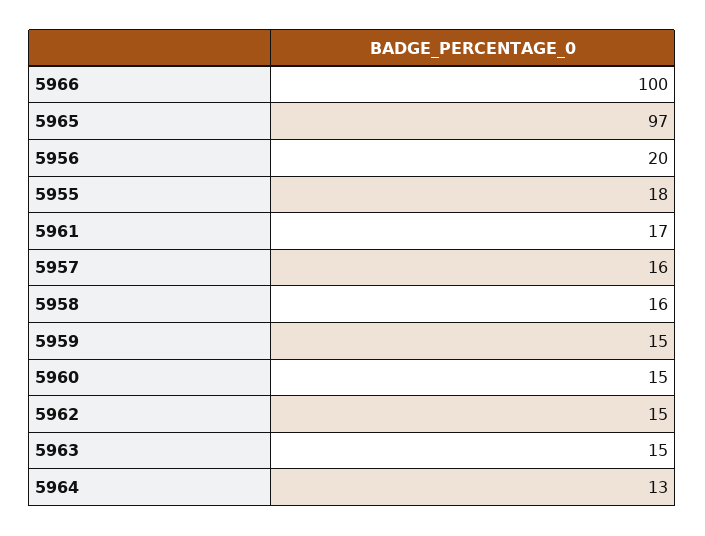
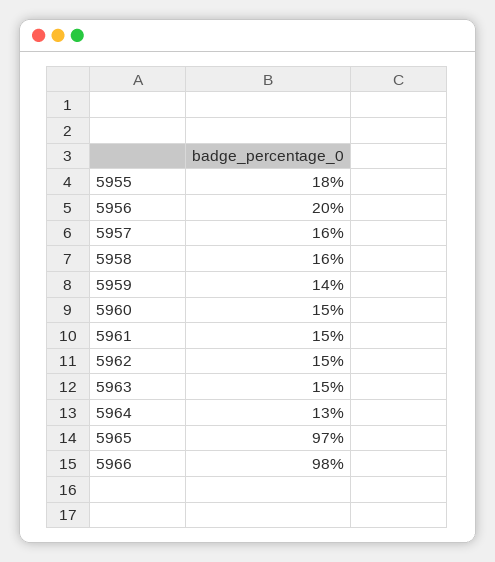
5966: 100 -> 98
5961: 17 -> 15
5959: 15 -> 14

